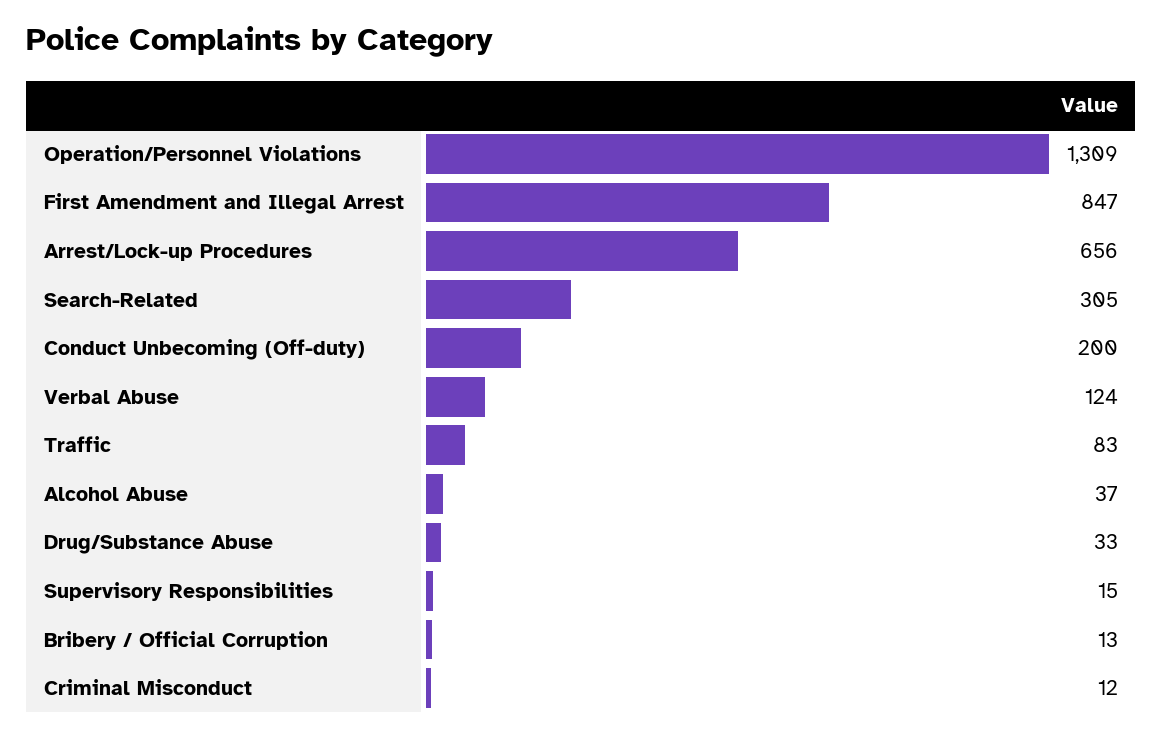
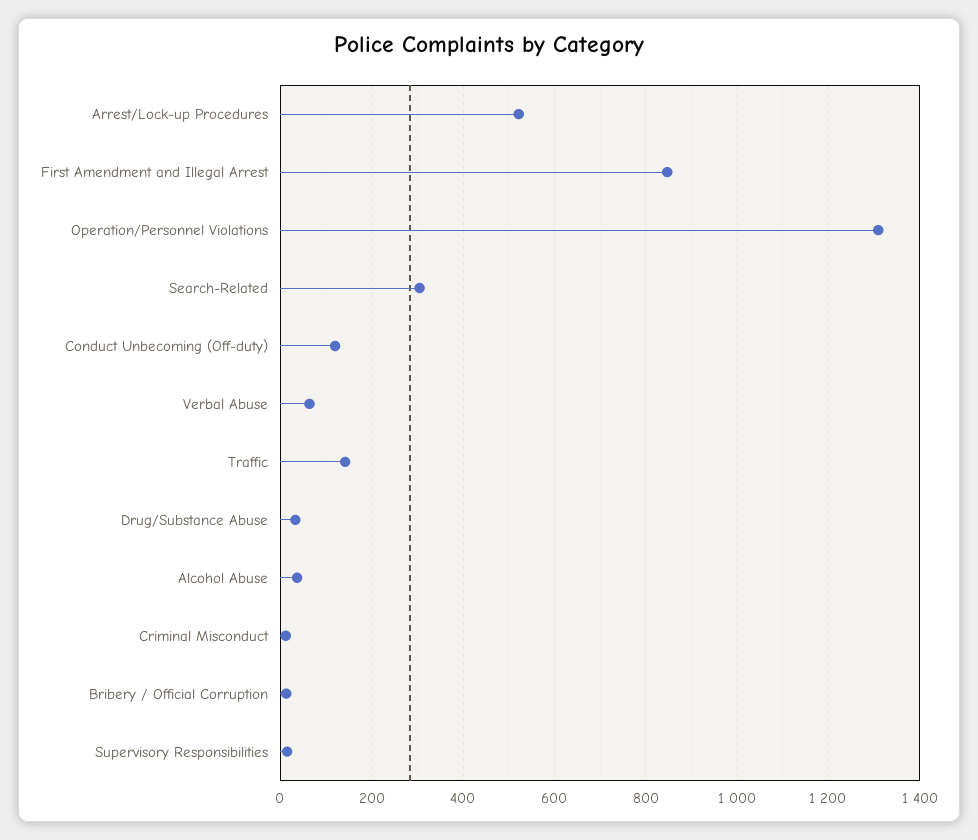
Arrest/Lock-up Procedures: 656 -> 520
Conduct Unbecoming (Off-duty): 200 -> 120
Verbal Abuse: 124 -> 60
Traffic: 83 -> 140

